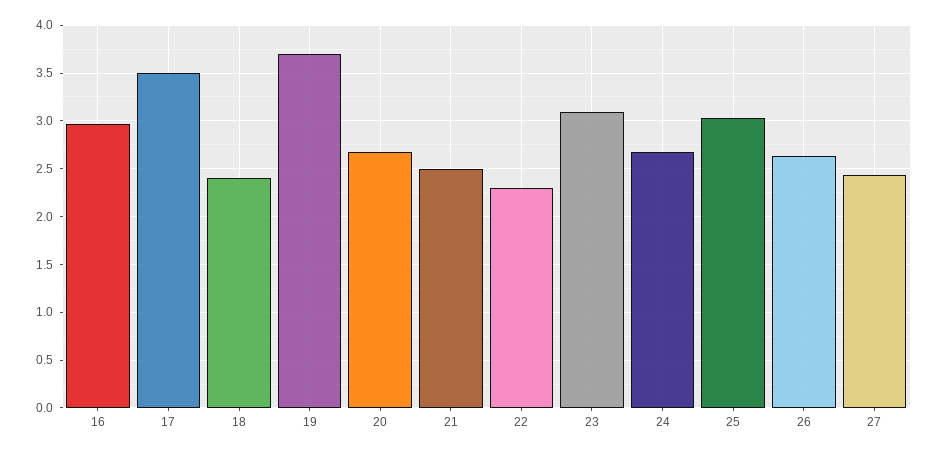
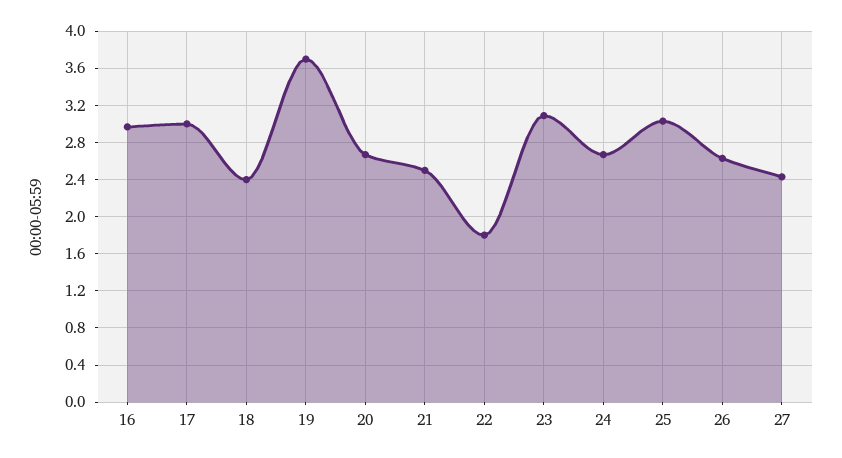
17: 3.5 -> 3
22: 2.3 -> 1.8

